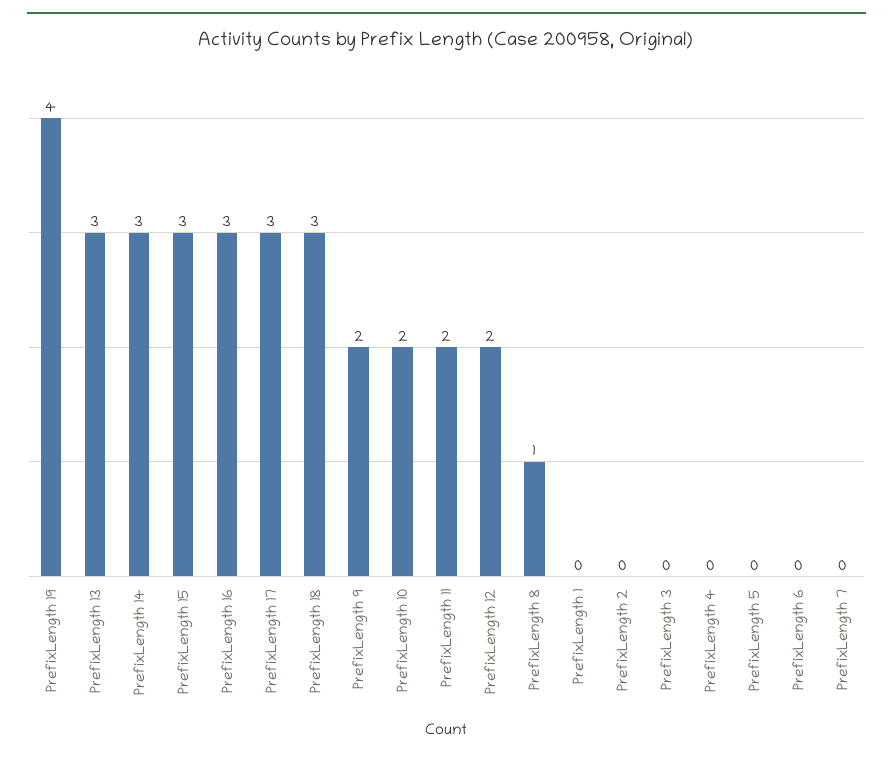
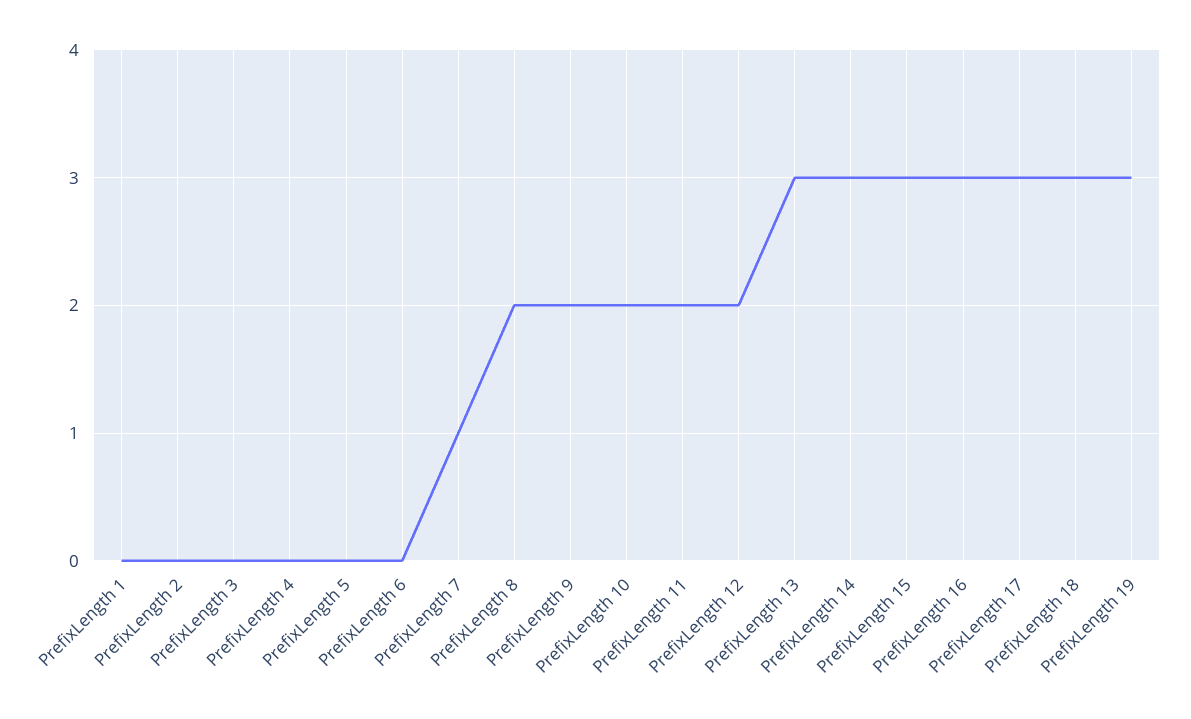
PrefixLength 19: 4 -> 3
PrefixLength 8: 1 -> 2
PrefixLength 7: 0 -> 1

